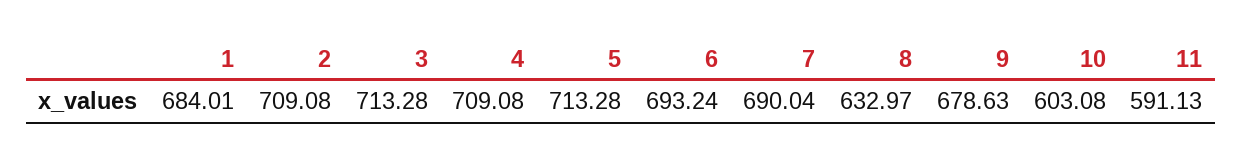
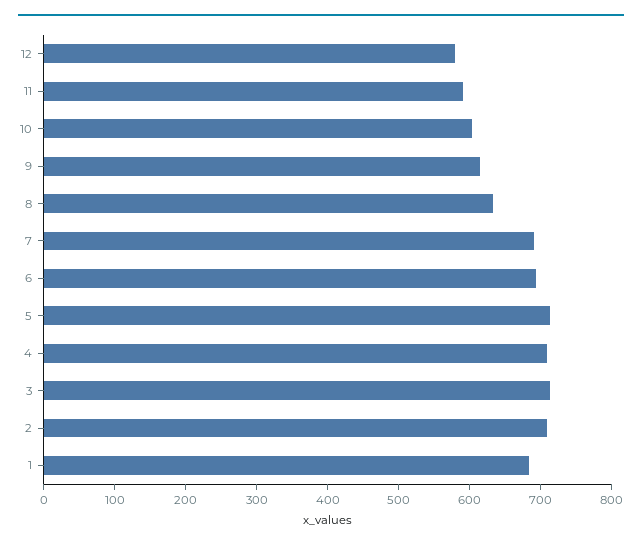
9: 678.63 -> 620
12: none -> 580

